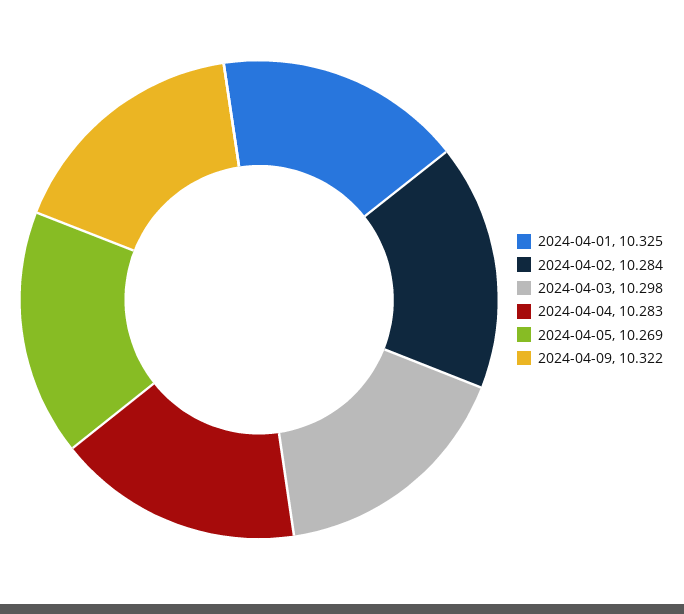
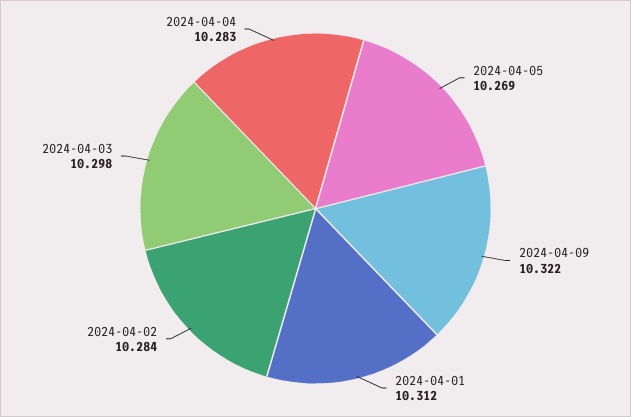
2024-04-01: 10.325 -> 10.312

